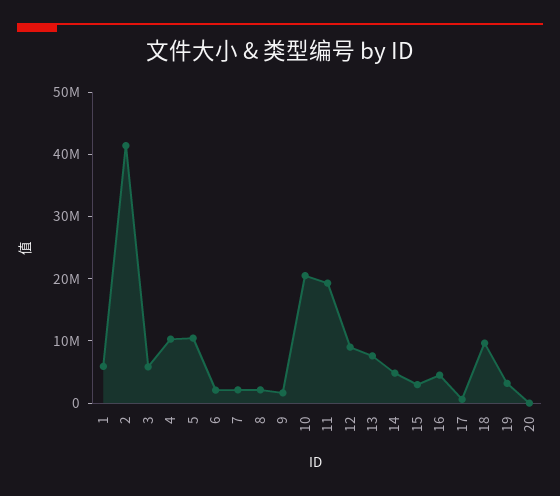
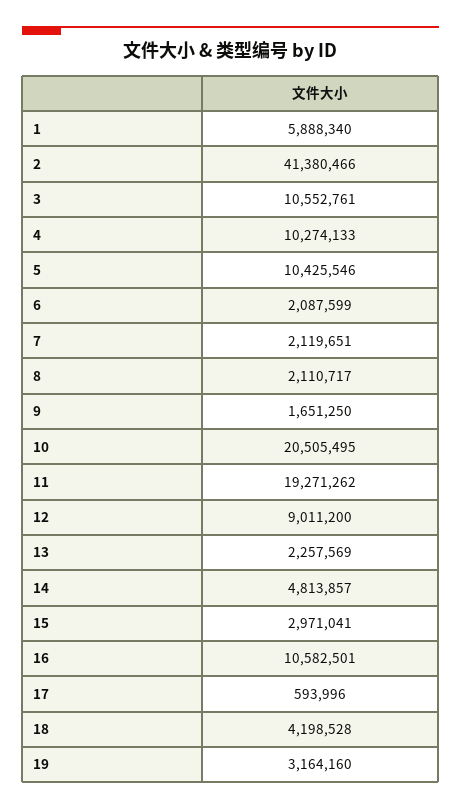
3: 6000000 -> 10552761
13: 8000000 -> 2257569
16: 4000000 -> 10582501
18: 10000000 -> 4198528
20: 0 -> none

